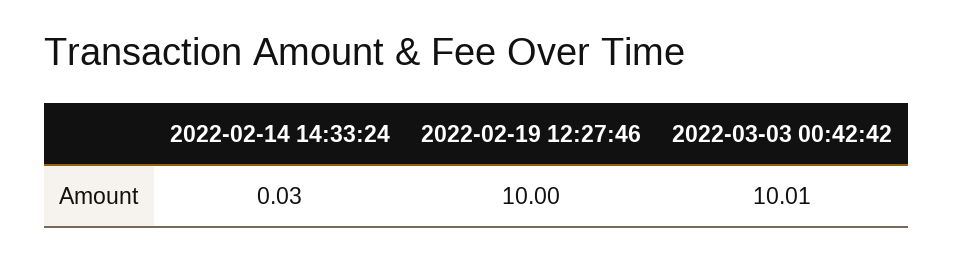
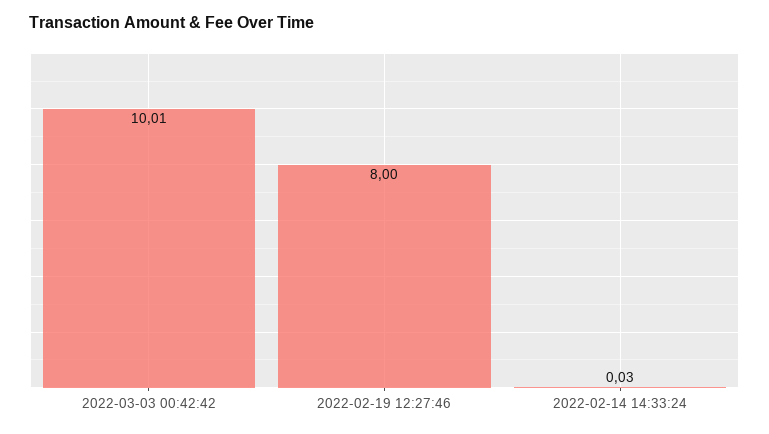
2022-02-19 12:27:46: 10 -> 8

